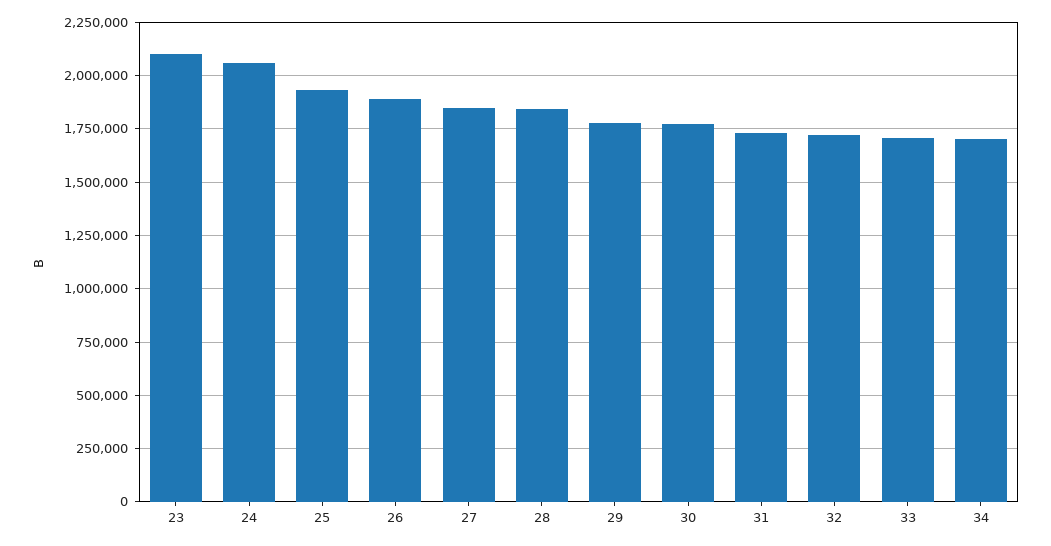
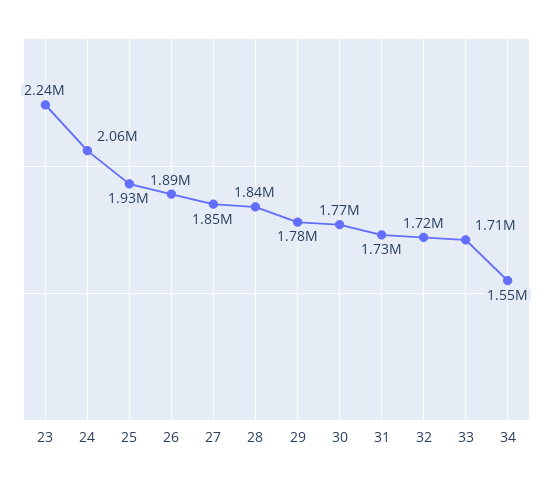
23: 2100000 -> 2240000
34: 1700000 -> 1550000

